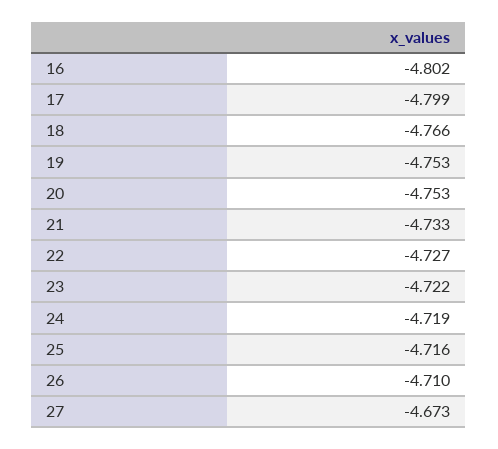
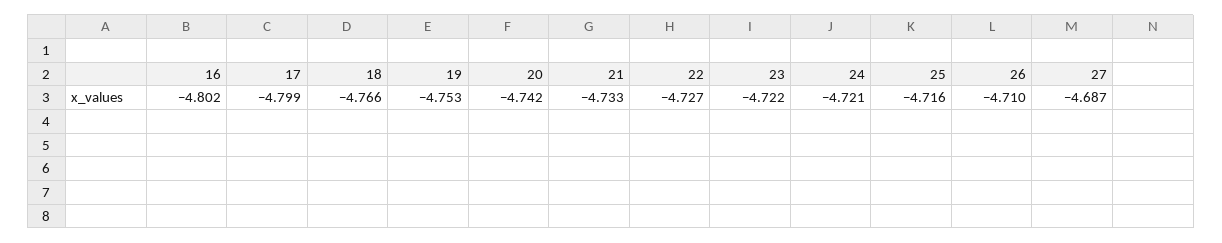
20: -4.753 -> -4.742
24: -4.719 -> -4.721
27: -4.673 -> -4.687

